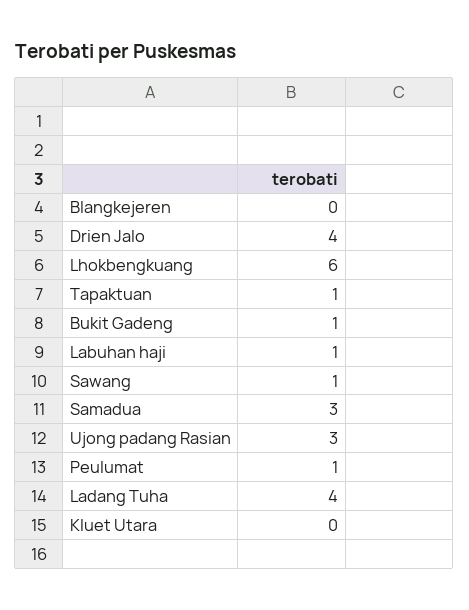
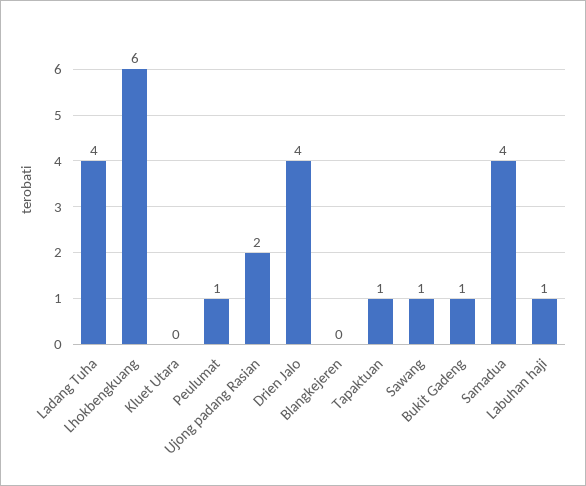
Samadua: 3 -> 4
Ujong padang Rasian: 3 -> 2

